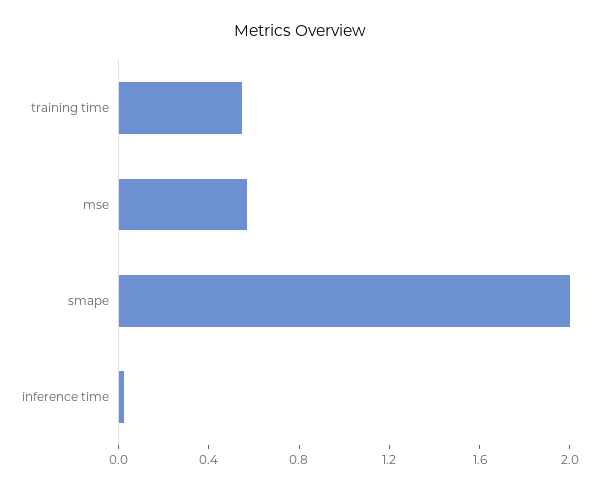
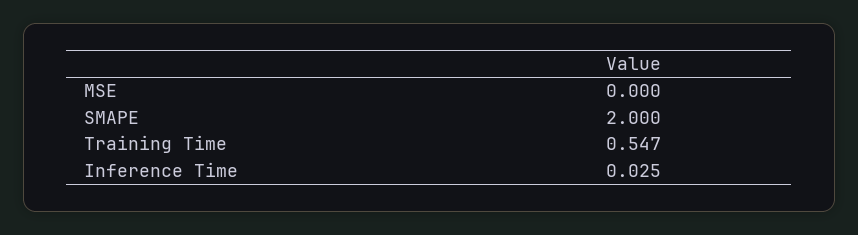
mse: 0.6 -> 0

